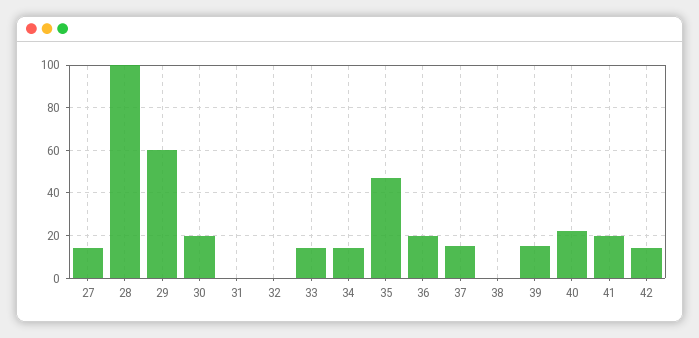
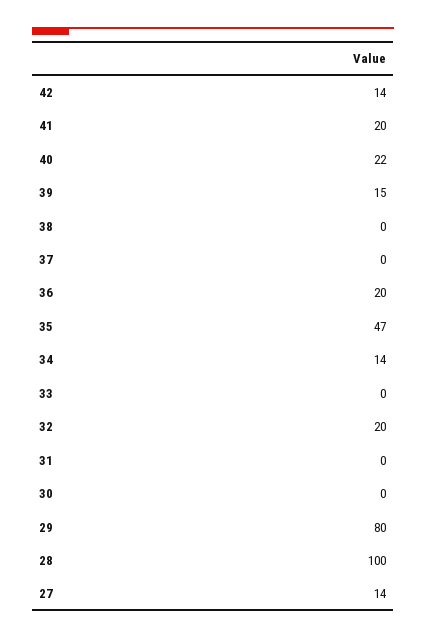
29: 60 -> 80
30: 20 -> 0
32: 0 -> 20
33: 15 -> 0
37: 15 -> 0

